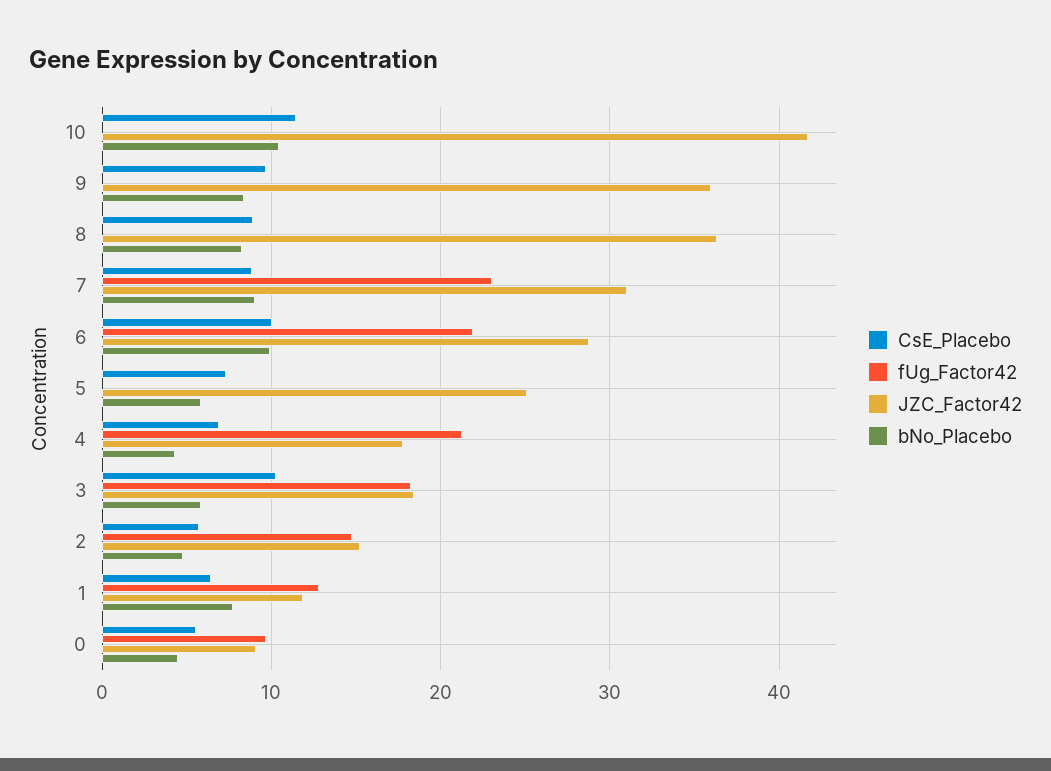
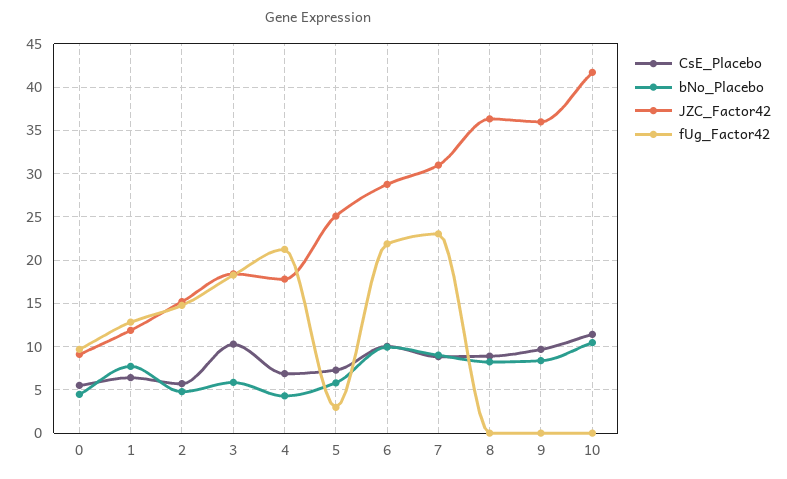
fUg_Factor42, 5: 0 -> 3

